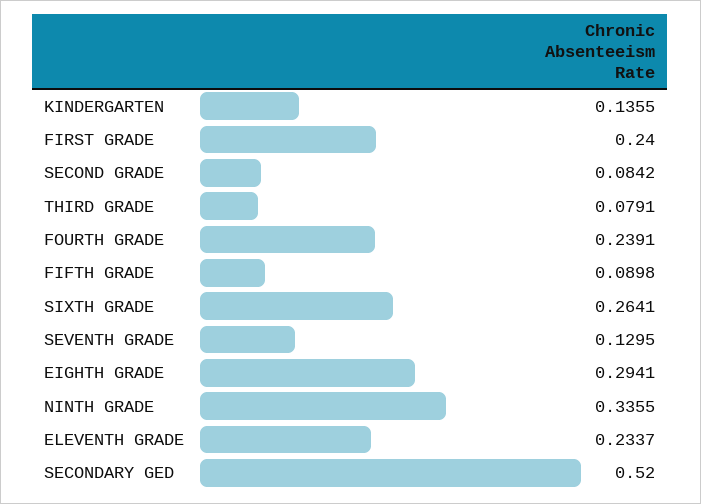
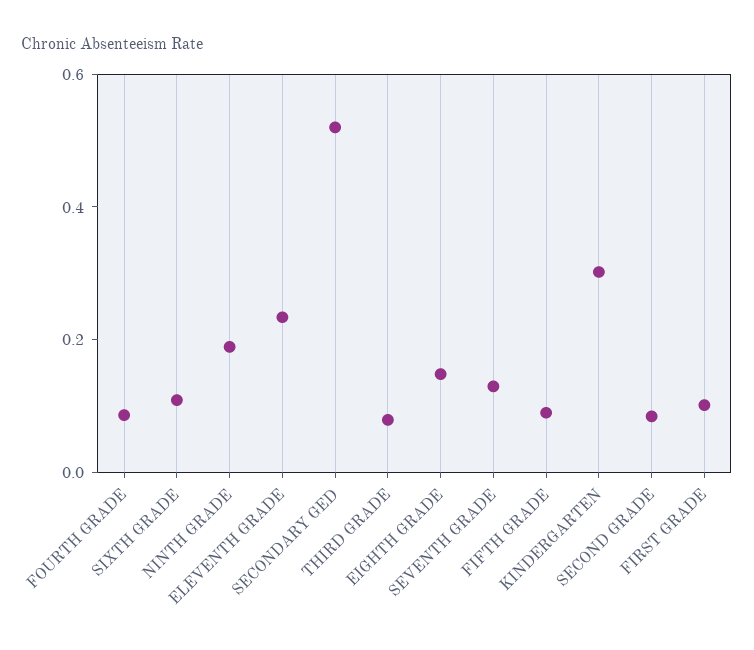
KINDERGARTEN: 0.1355 -> 0.3
FIRST GRADE: 0.24 -> 0.1
FOURTH GRADE: 0.2391 -> 0.1
SIXTH GRADE: 0.2641 -> 0.1
EIGHTH GRADE: 0.2941 -> 0.15
NINTH GRADE: 0.3355 -> 0.2

